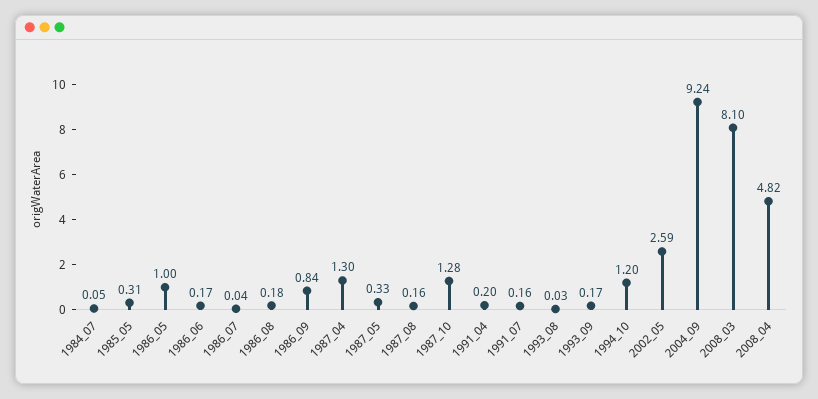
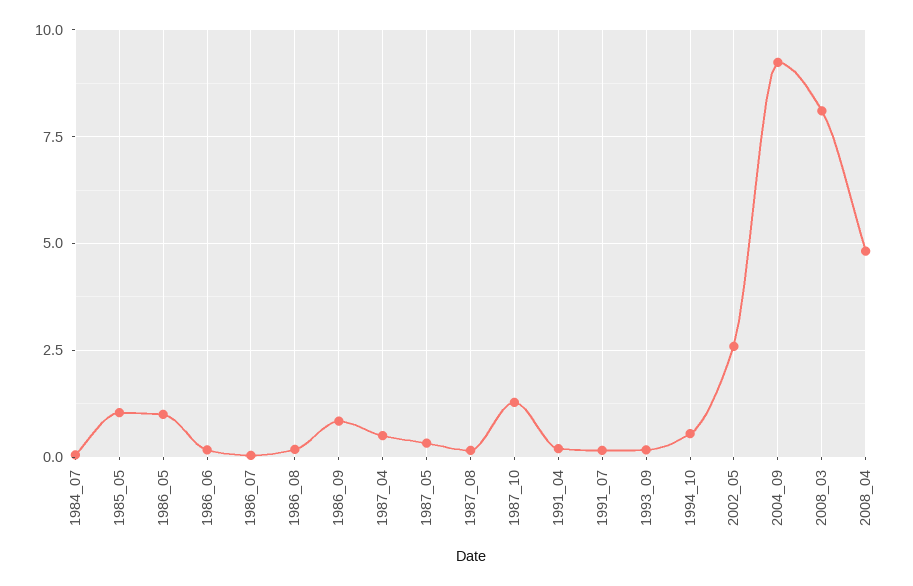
1985_05: 0.31 -> 1
1987_04: 1.3 -> 0.5
1993_08: 0.03 -> none
1994_10: 1.2 -> 0.5

